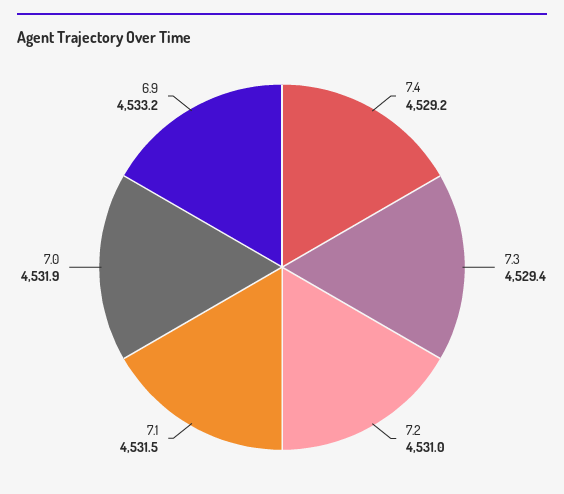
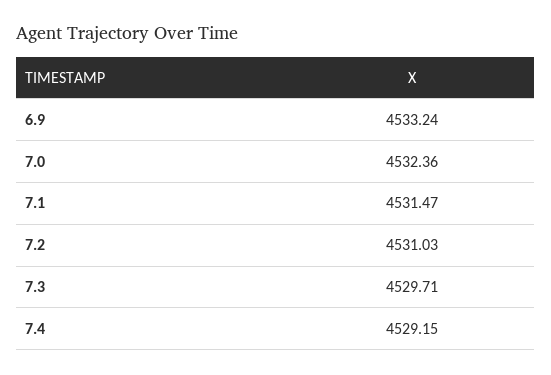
7.3: 4529.4 -> 4529.71
7.0: 4531.9 -> 4532.36

